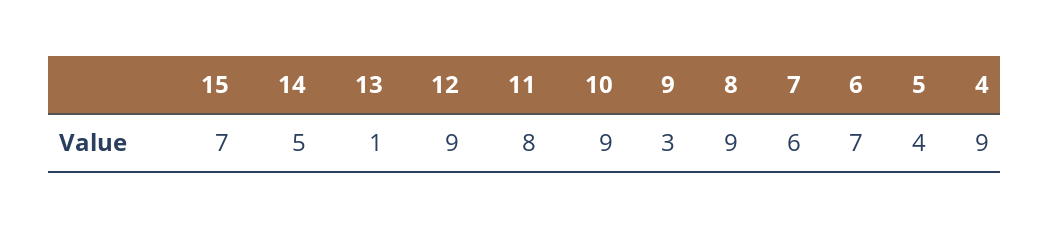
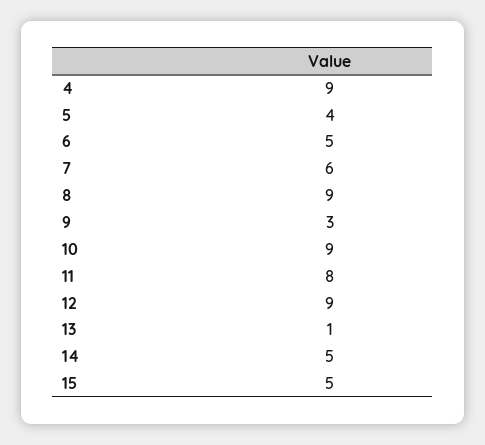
15: 7 -> 5
6: 7 -> 5

